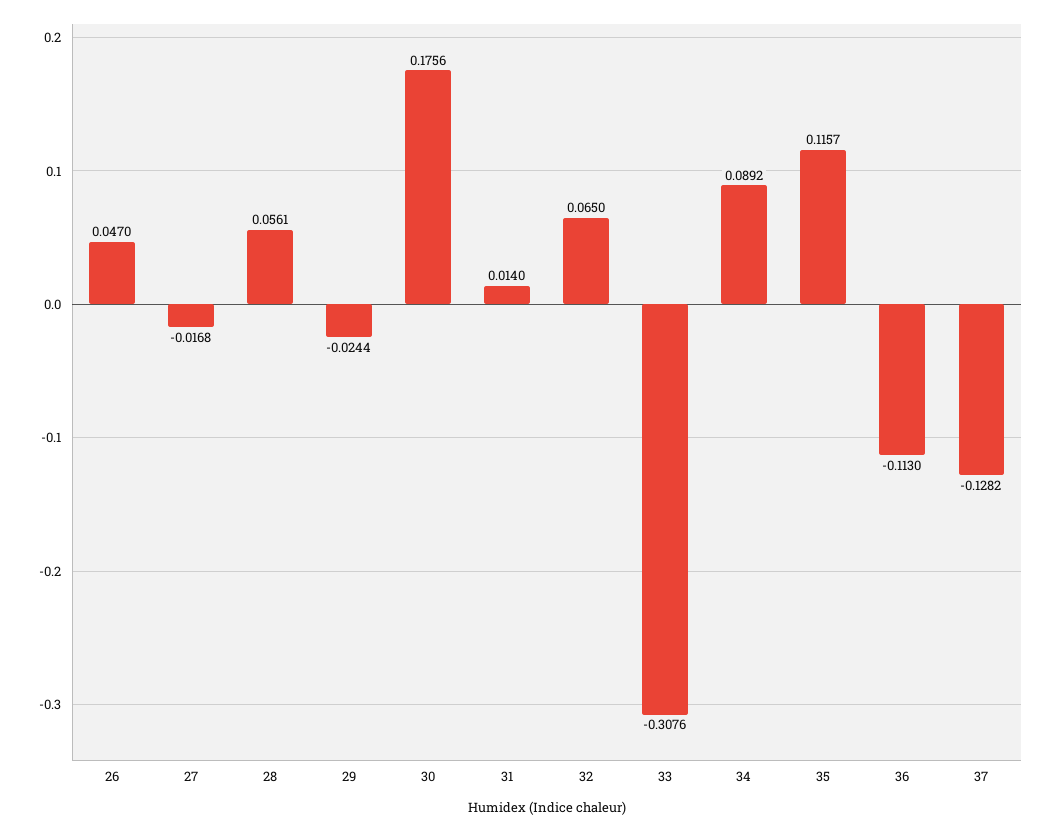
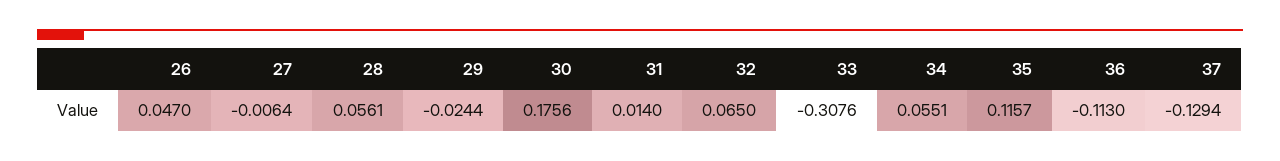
27: -0.0168 -> -0.0064
34: 0.0892 -> 0.0551
37: -0.1282 -> -0.1294

